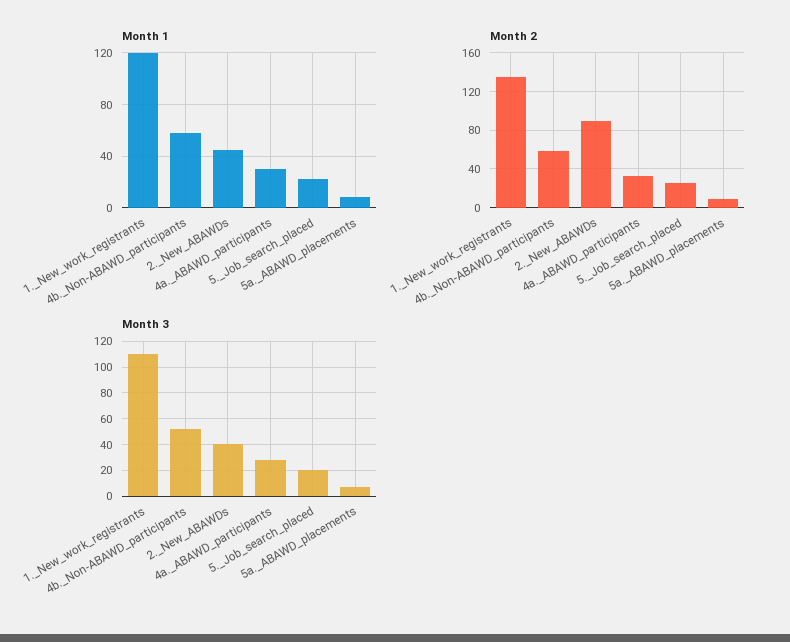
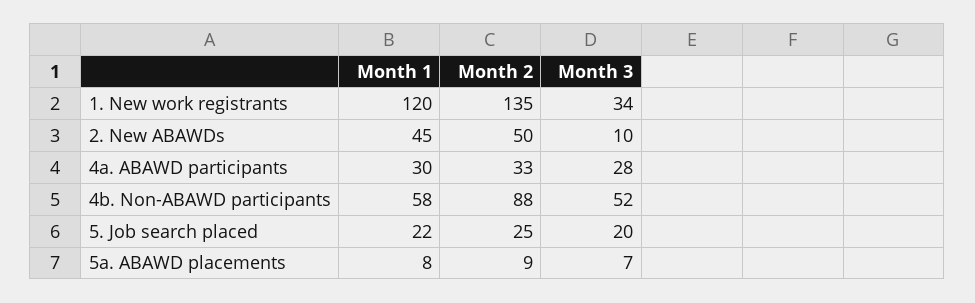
Month 2, 4b._Non-ABAWD_participants: 60 -> 88
Month 2, 2._New_ABAWDs: 90 -> 50
Month 3, 1._New_work_registrants: 110 -> 34
Month 3, 2._New_ABAWDs: 40 -> 10

